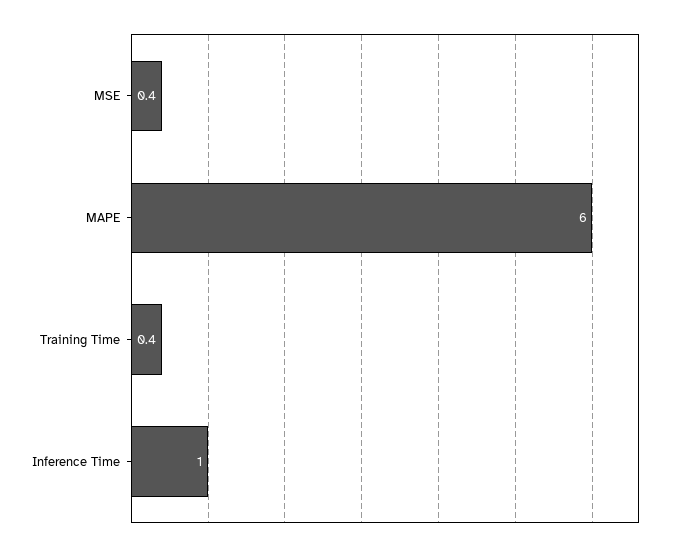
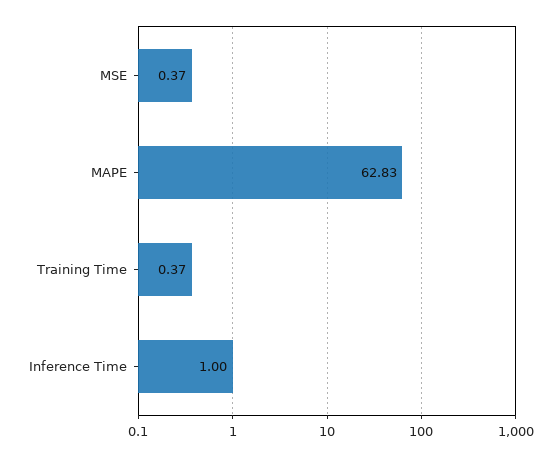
MAPE: 6 -> 62.83

